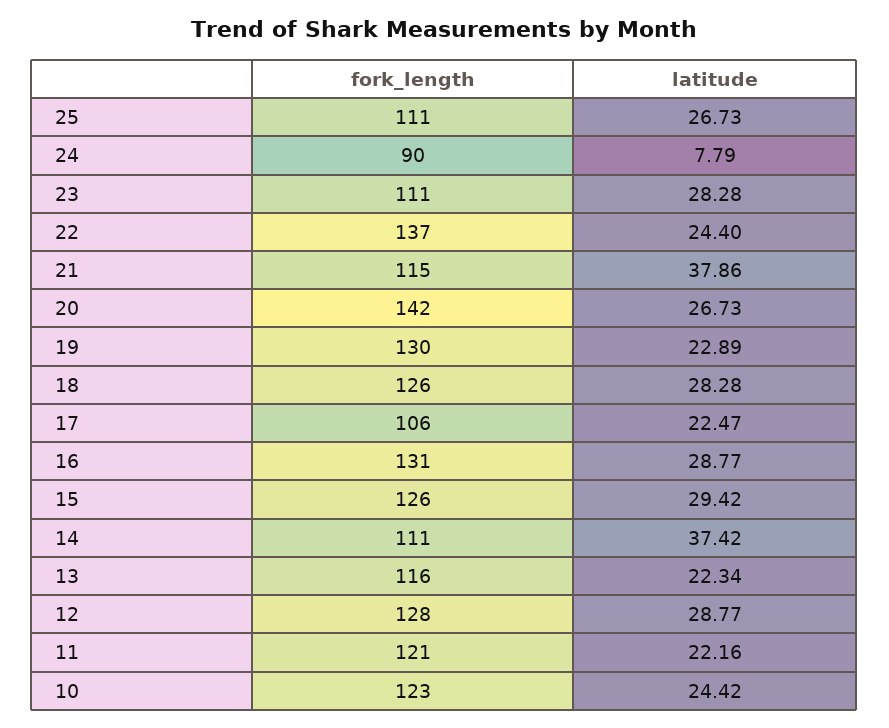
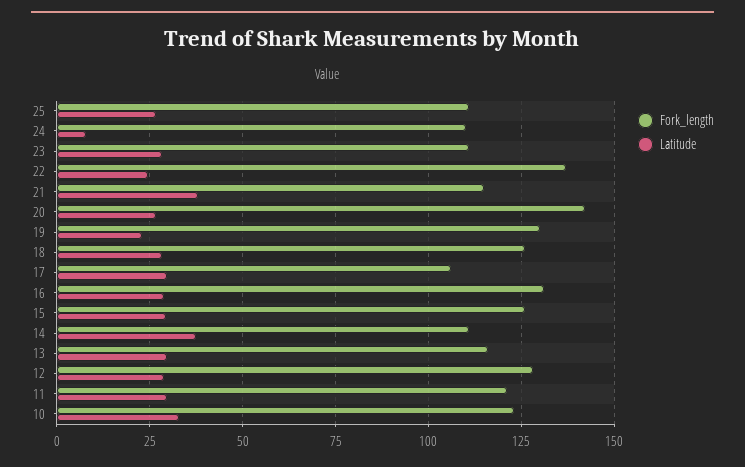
fork_length, 24: 90 -> 110
latitude, 17: 22.47 -> 30
latitude, 13: 22.34 -> 30
latitude, 11: 22.16 -> 30
latitude, 10: 24.42 -> 32.5

